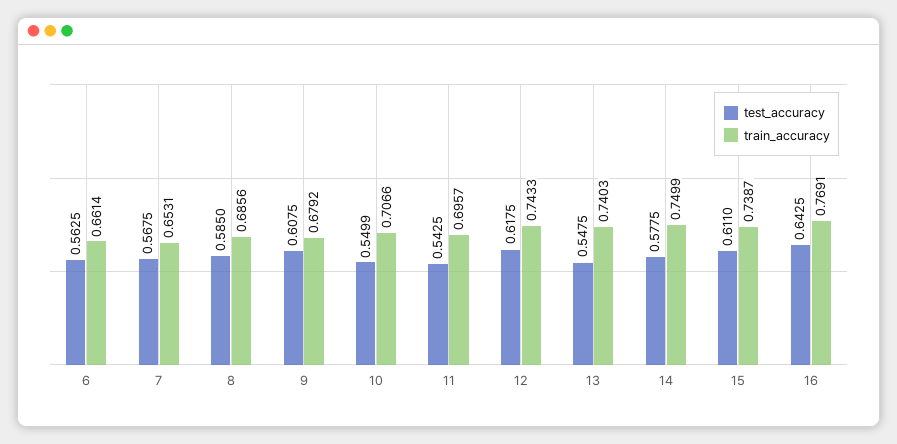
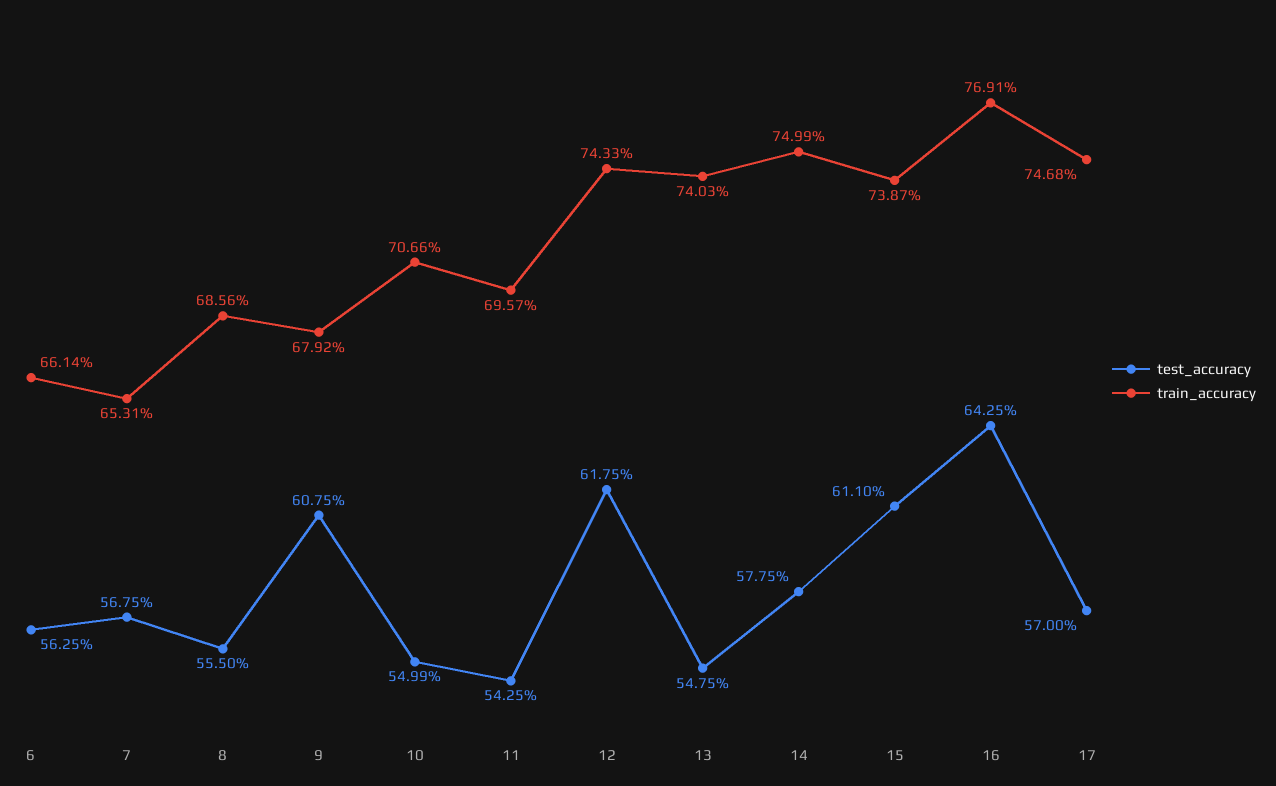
test_accuracy, 8: 0.585 -> 0.555
test_accuracy, 17: none -> 0.57
train_accuracy, 17: none -> 0.7468

